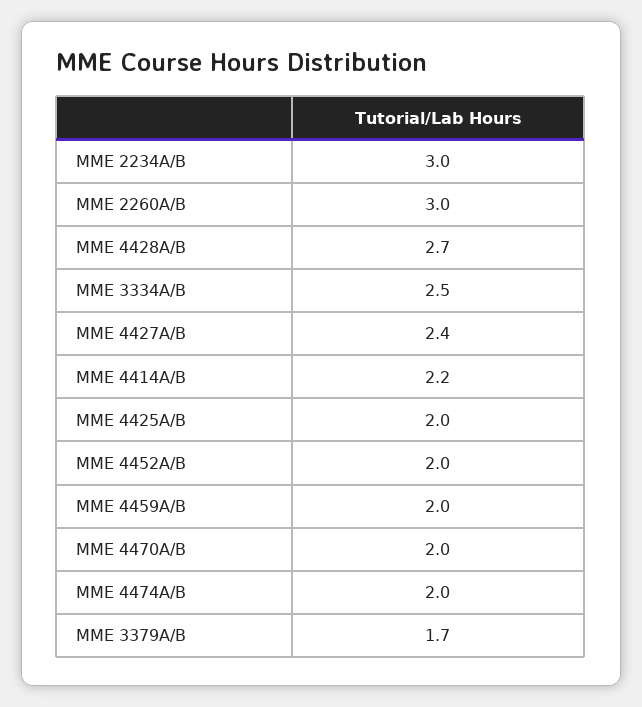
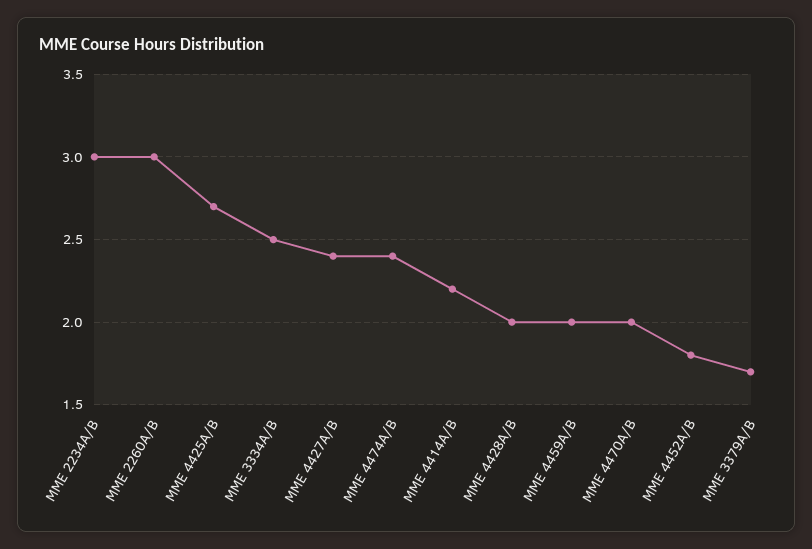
MME 4428A/B: 2.7 -> 2
MME 4425A/B: 2 -> 2.7
MME 4452A/B: 2 -> 1.8
MME 4474A/B: 2 -> 2.4

